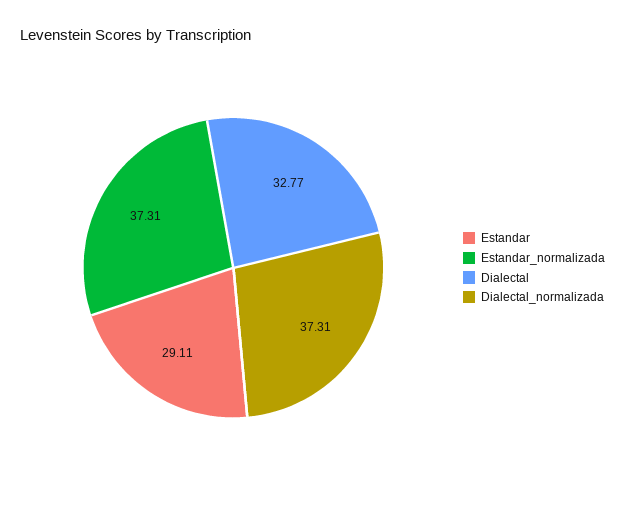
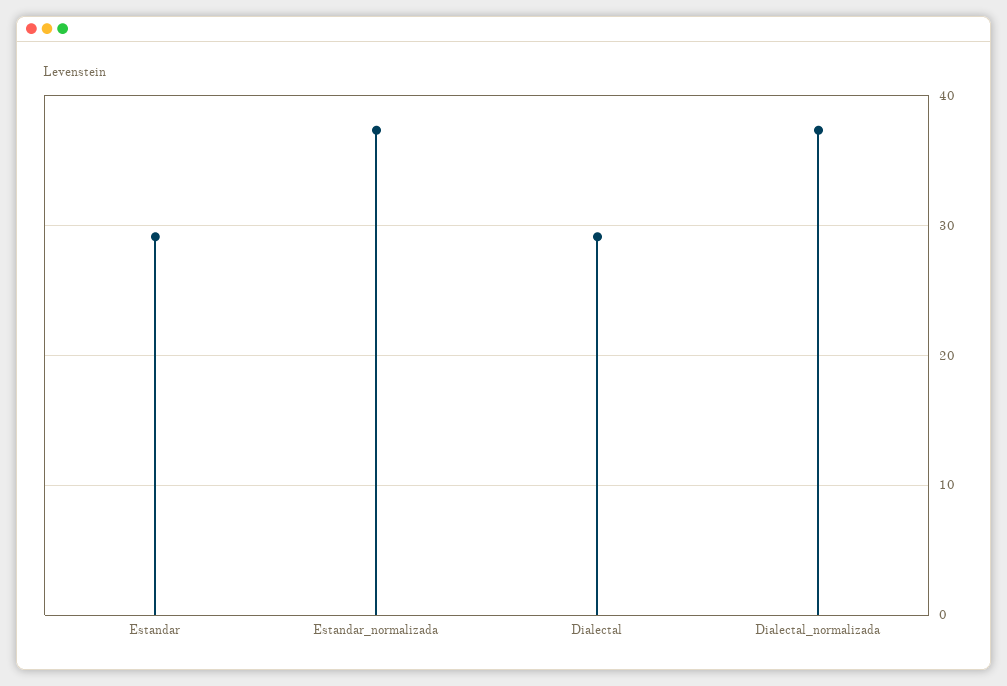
Dialectal: 32.77 -> 29

